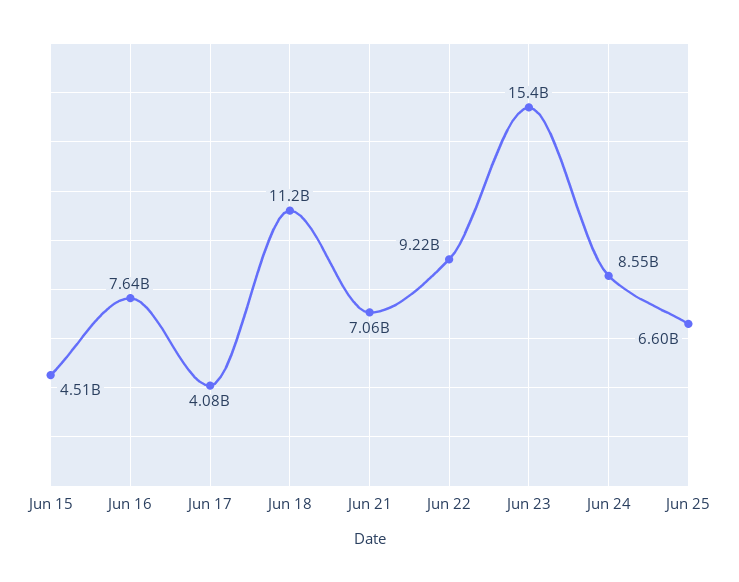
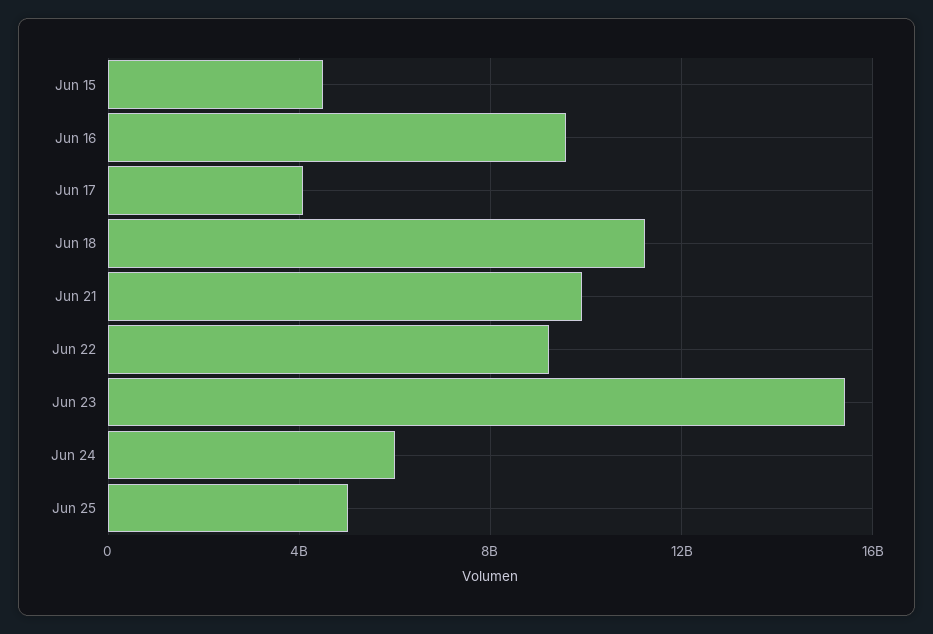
Jun 16: 7640000000 -> 9500000000
Jun 21: 7060000000 -> 10000000000
Jun 24: 8550000000 -> 6000000000
Jun 25: 6600000000 -> 5000000000

